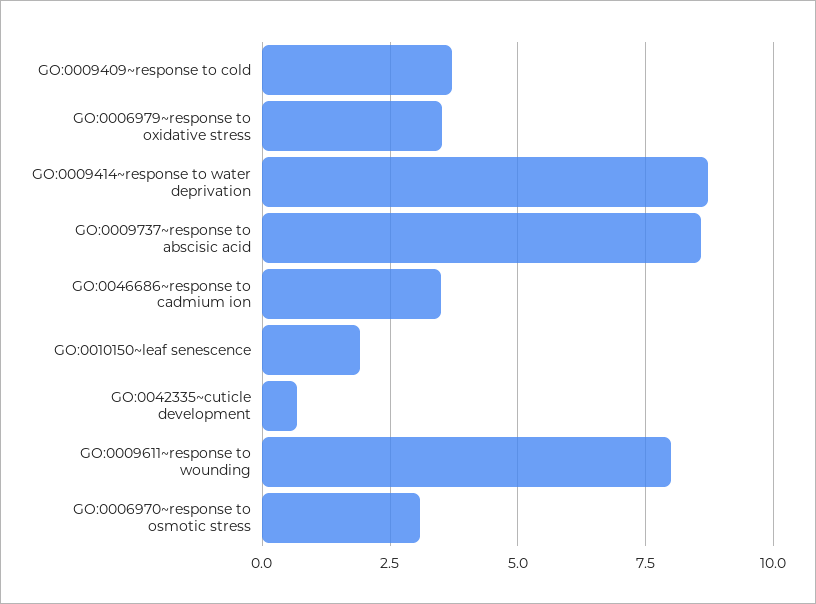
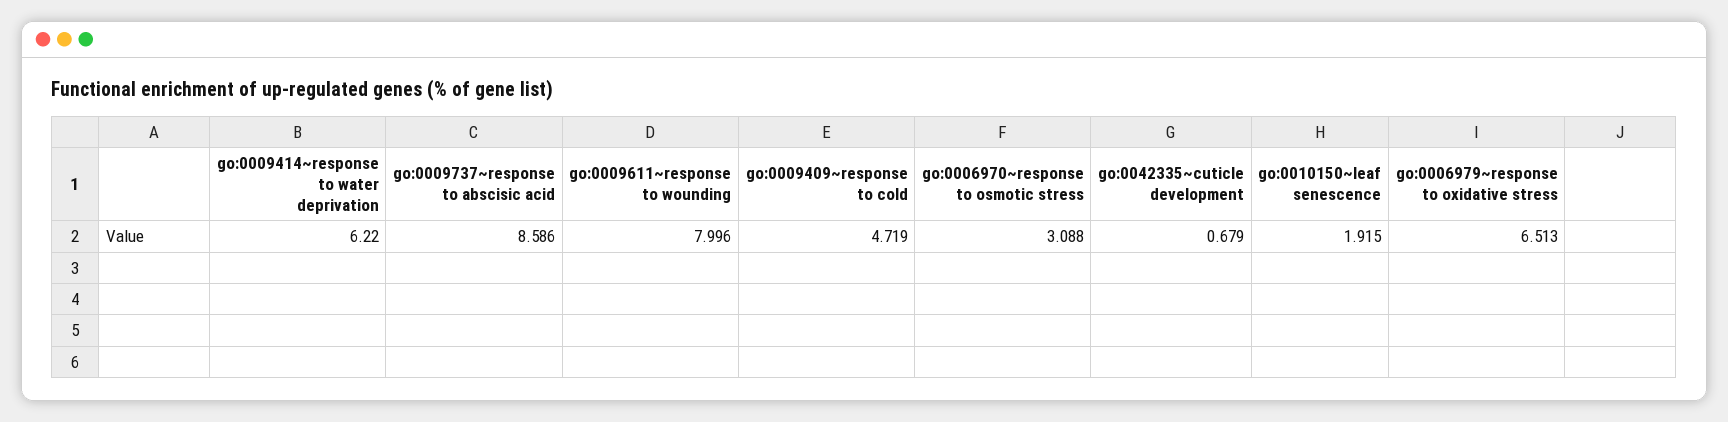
GO:0009409~response to cold: 3.75 -> 4.719
GO:0006979~response to oxidative stress: 3.5 -> 6.513
GO:0009414~response to water deprivation: 8.75 -> 6.22
GO:0046686~response to cadmium ion: 3.5 -> none

